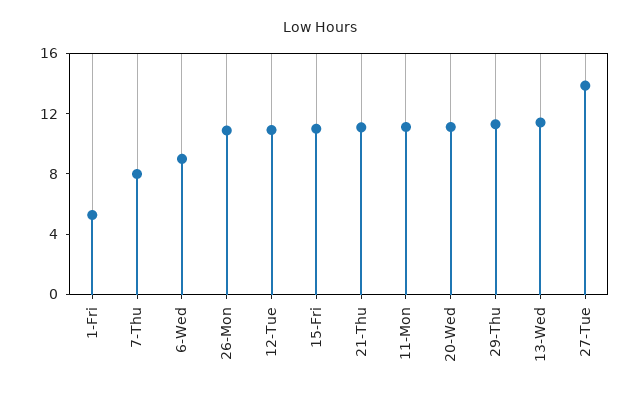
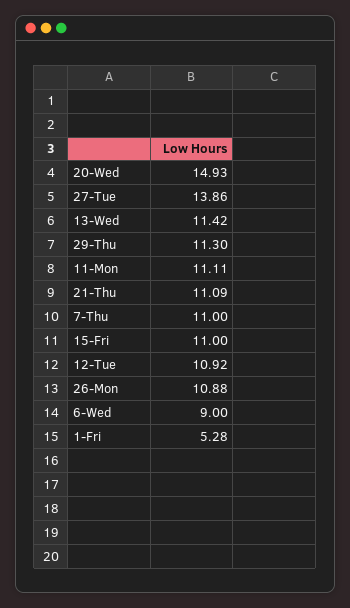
7-Thu: 8 -> 11
20-Wed: 11 -> 14.93

